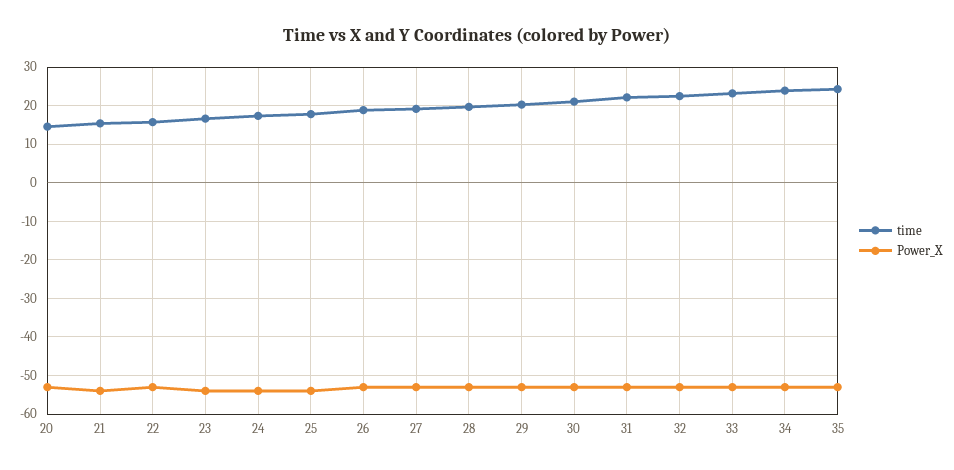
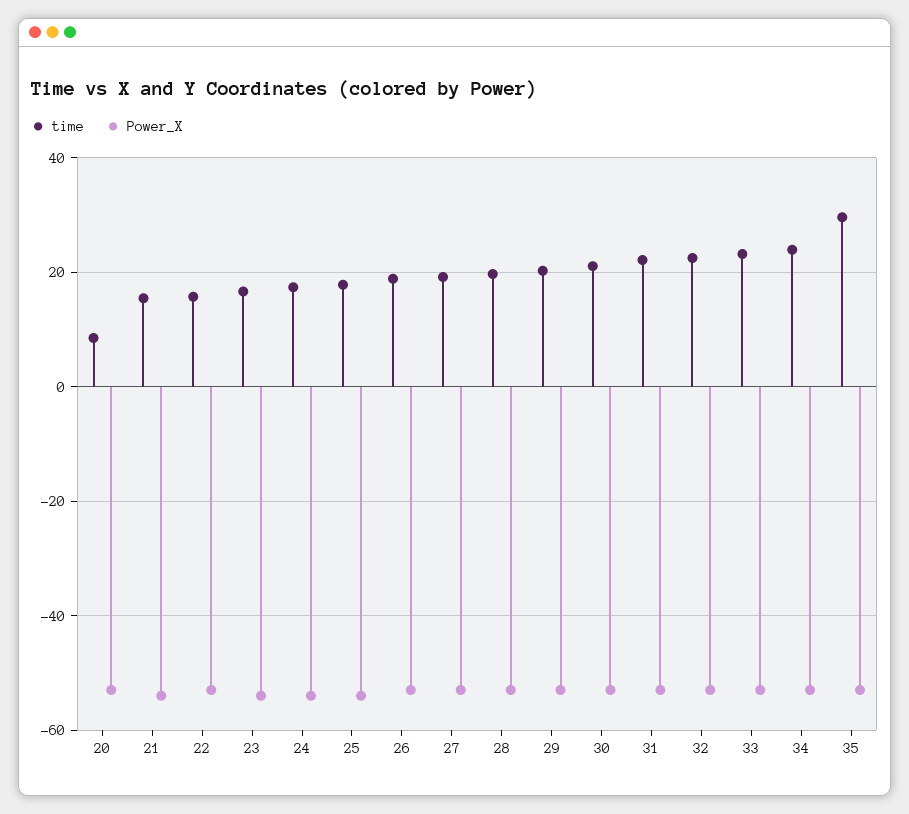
time, 20: 14 -> 8
time, 35: 24 -> 30

